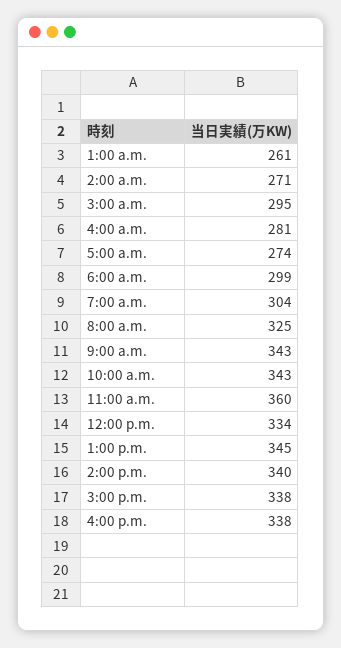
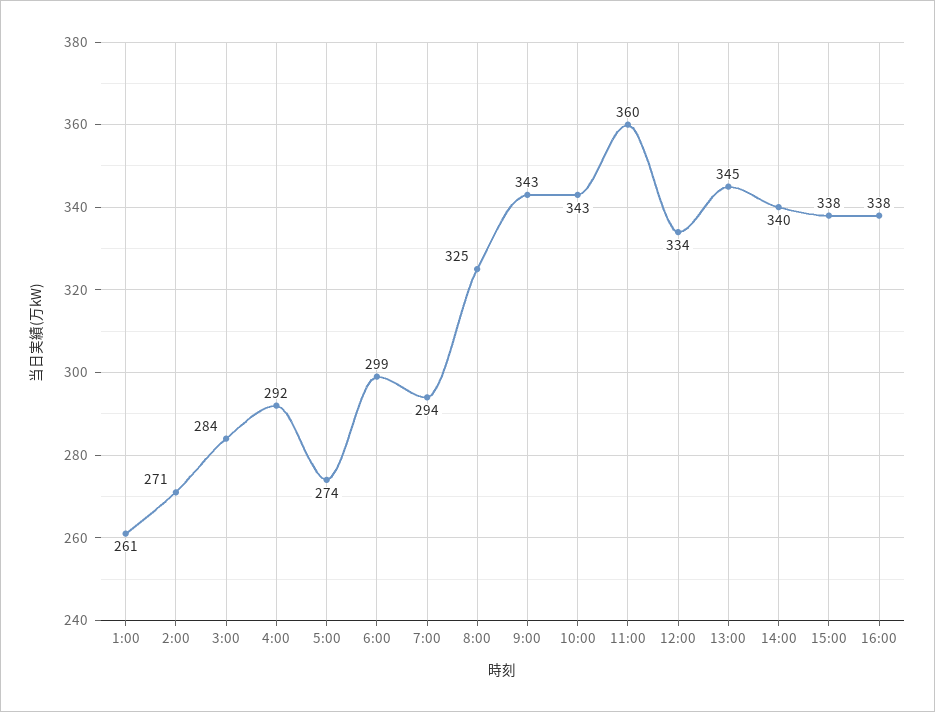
3:00 a.m.: 295 -> 284
4:00 a.m.: 281 -> 292
7:00 a.m.: 304 -> 294

